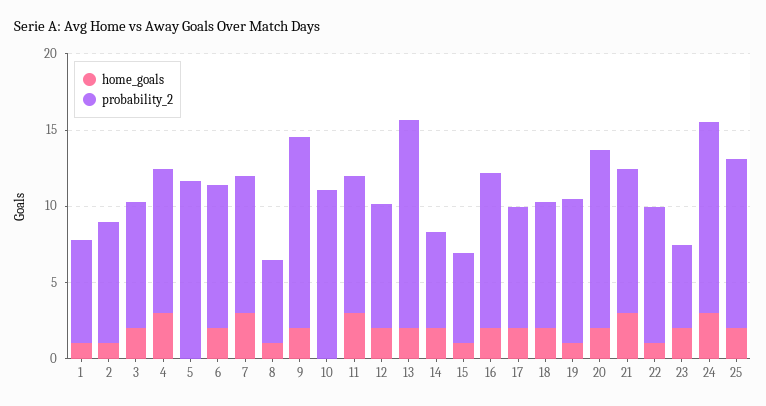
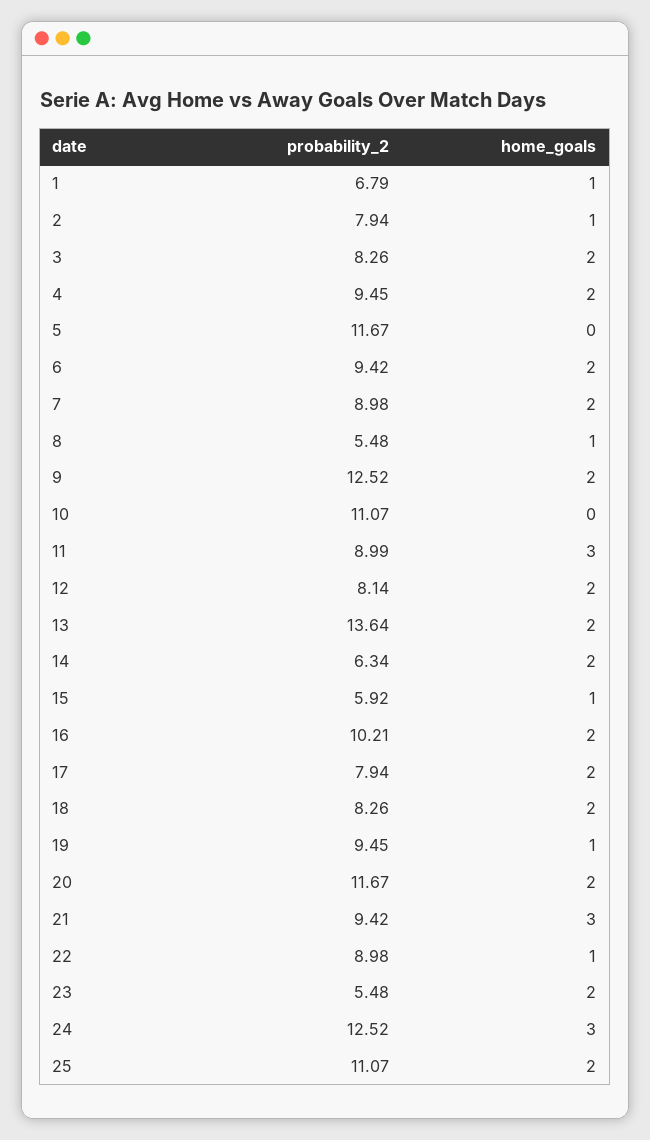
home_goals, 4: 3 -> 2
home_goals, 7: 3 -> 2

